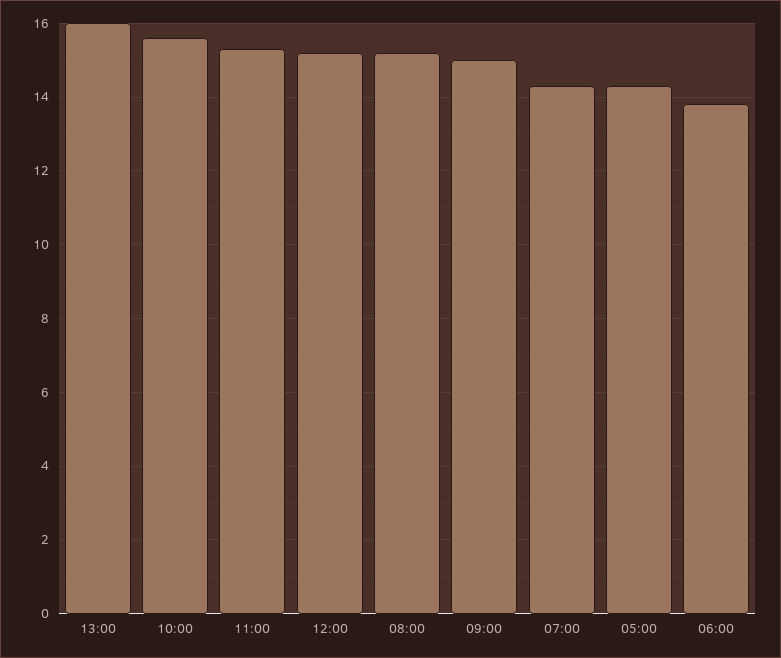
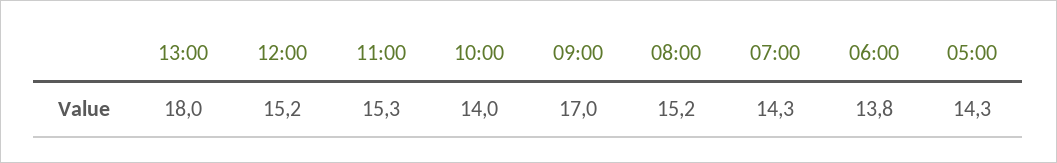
13:00: 16 -> 18
10:00: 15.5 -> 14
09:00: 15 -> 17

